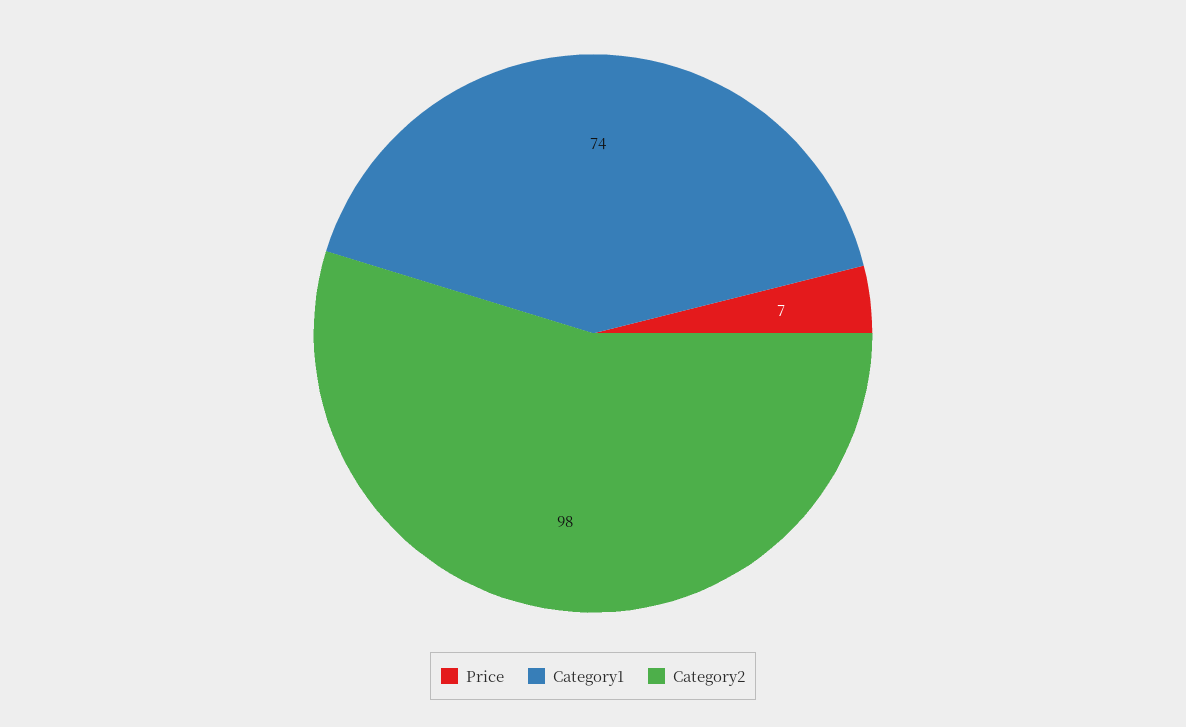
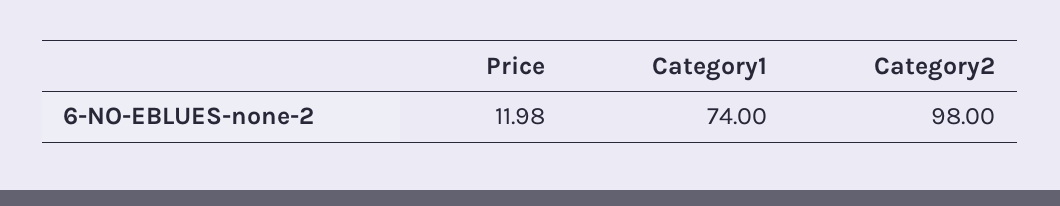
Price: 7 -> 11.98

